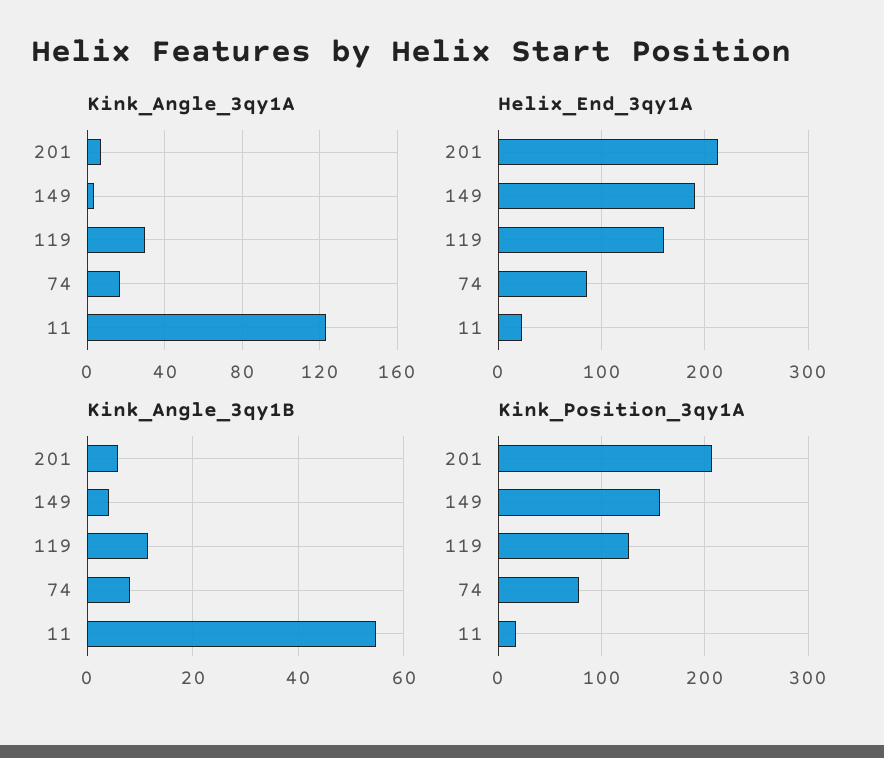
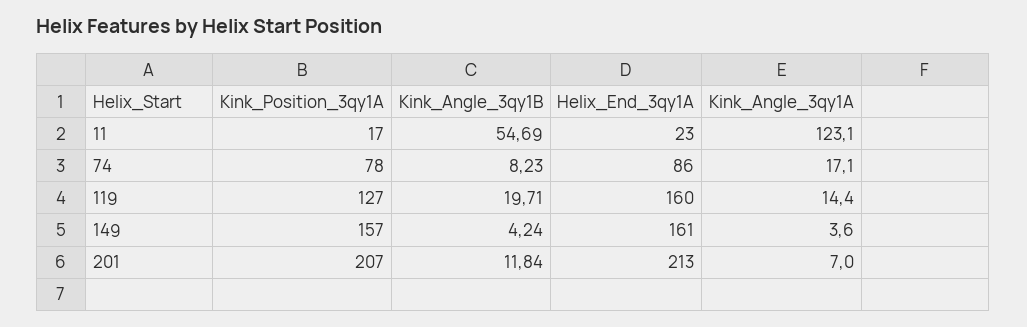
Kink_Angle_3qy1A, 119: 30 -> 14.4
Helix_End_3qy1A, 149: 190 -> 161
Kink_Angle_3qy1B, 201: 6 -> 11.84
Kink_Angle_3qy1B, 119: 12 -> 19.71

